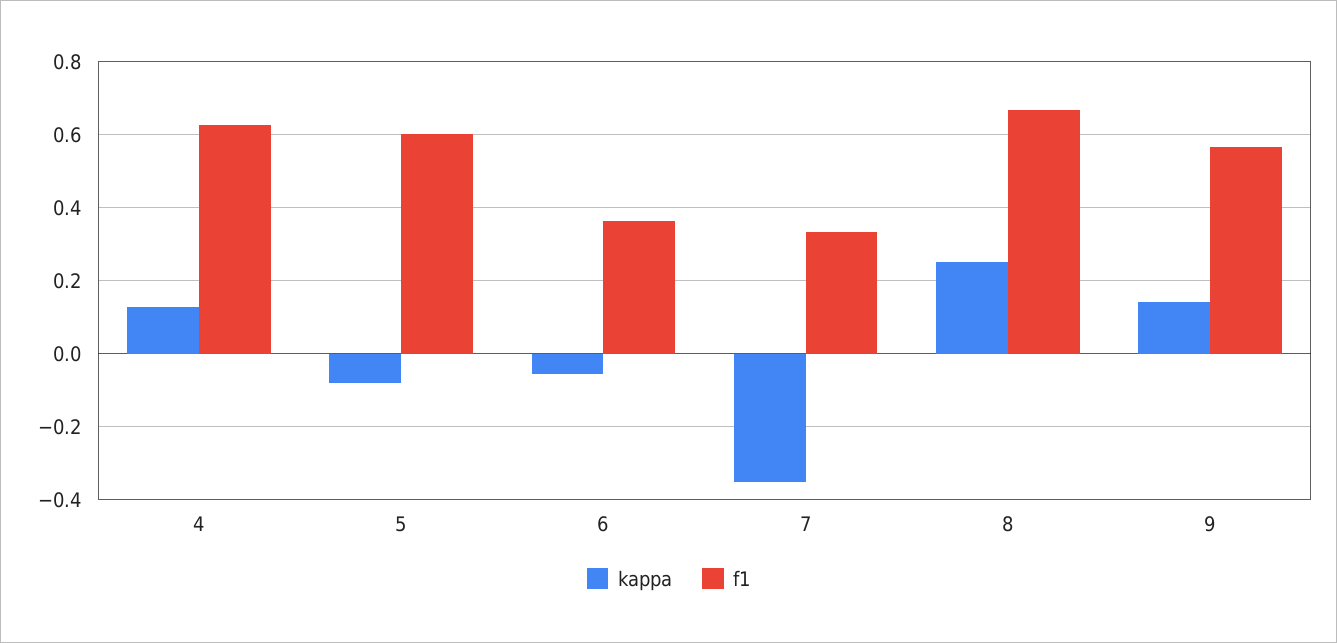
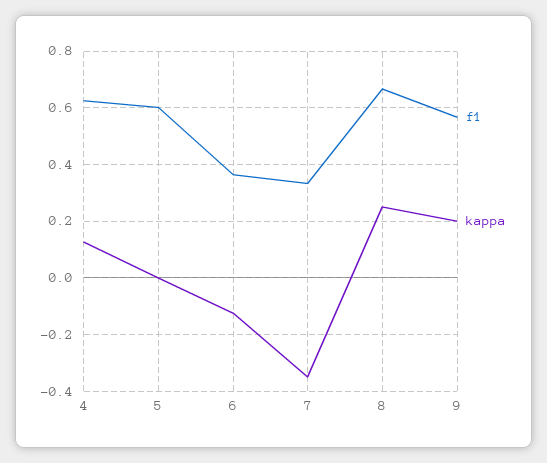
kappa, 5: -0.08 -> 0
kappa, 6: -0.06 -> -0.125
kappa, 9: 0.14 -> 0.2

